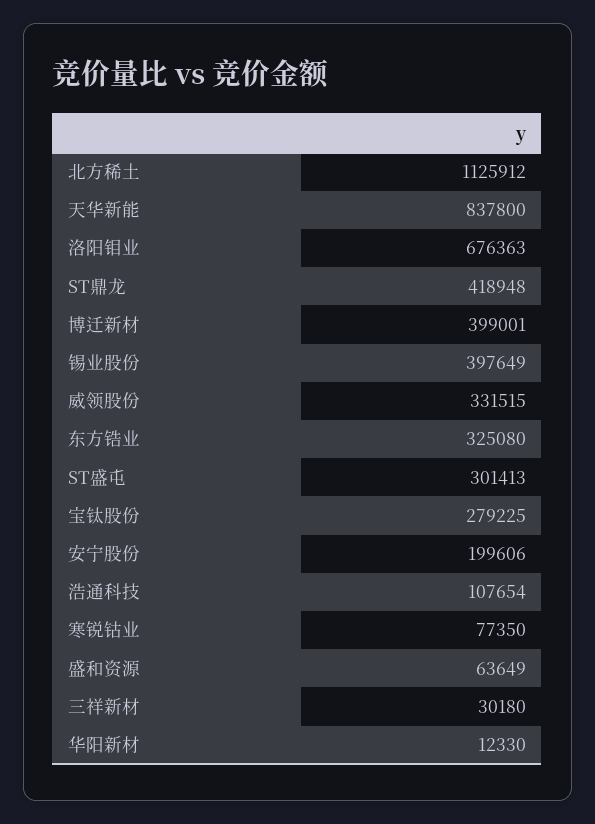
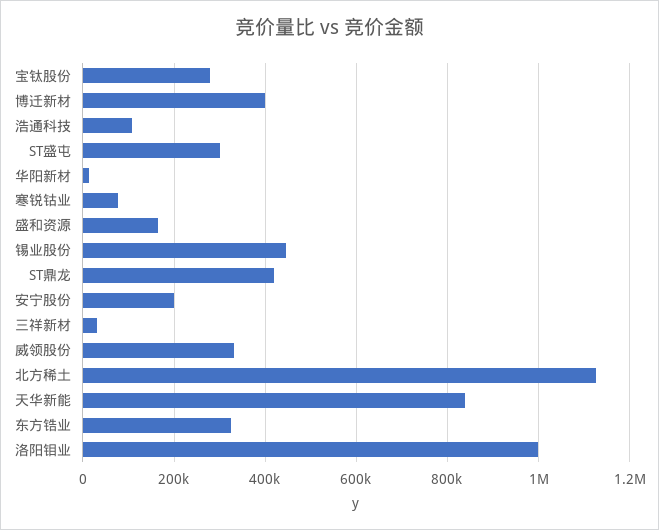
洛阳钼业: 676363 -> 1000000
锡业股份: 397649 -> 440000
盛和资源: 63649 -> 160000

